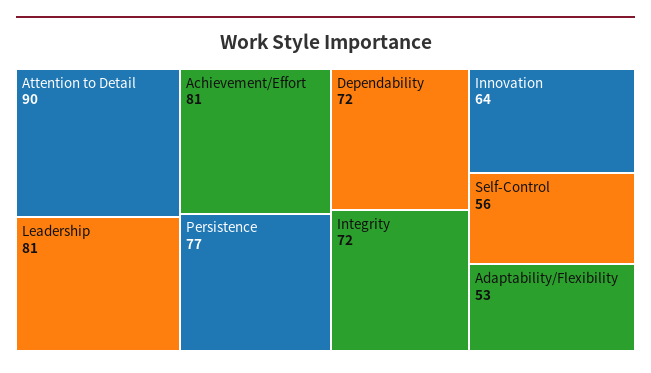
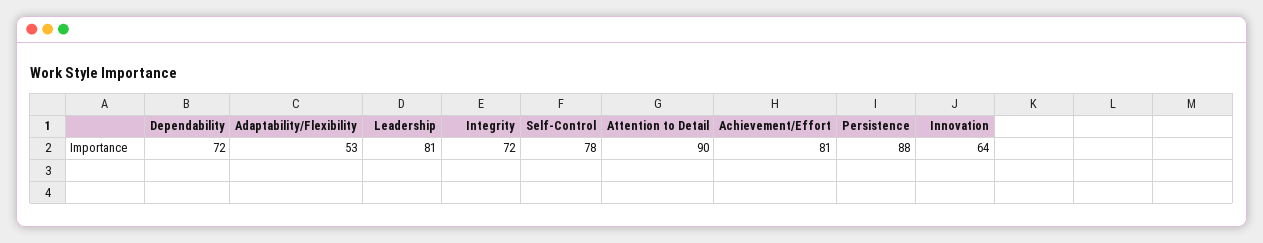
Persistence: 77 -> 88
Self-Control: 56 -> 78

